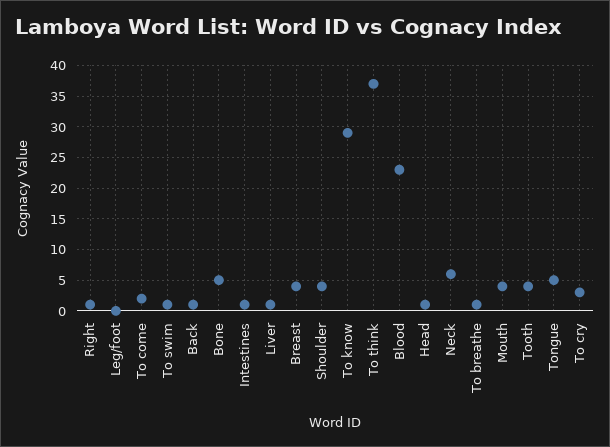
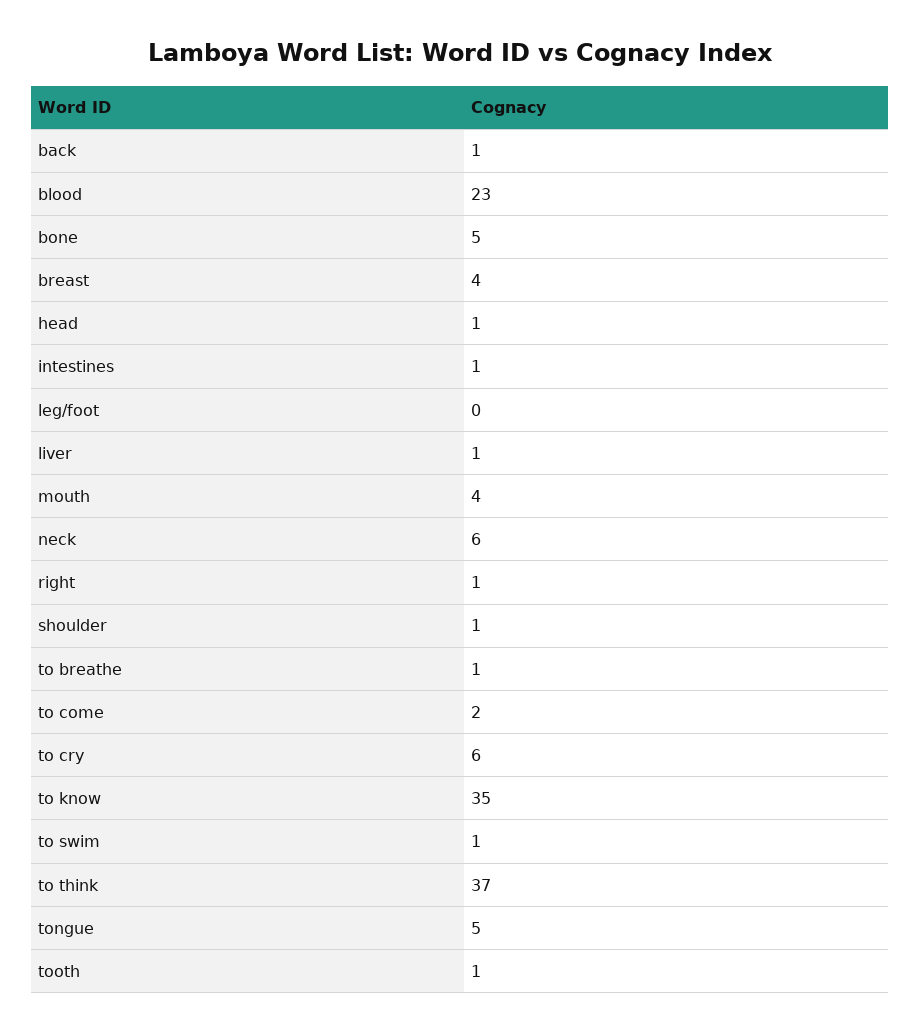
Shoulder: 4 -> 1
To know: 29 -> 35
Tooth: 4 -> 1
To cry: 3 -> 6

